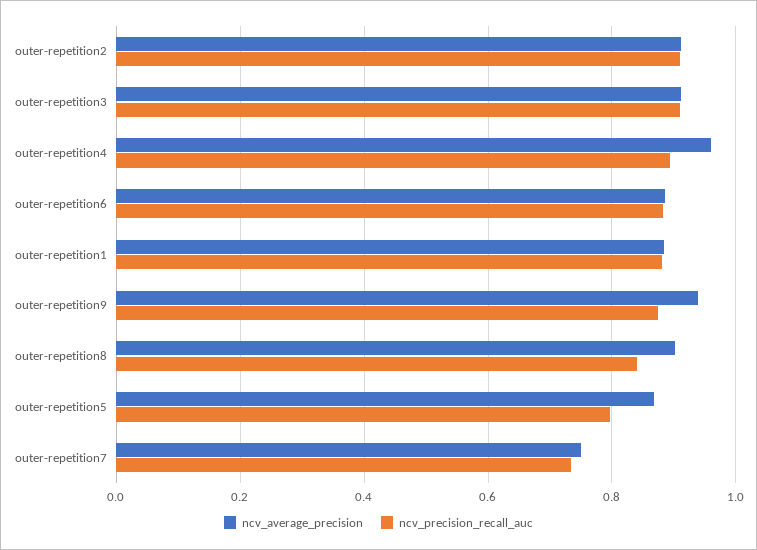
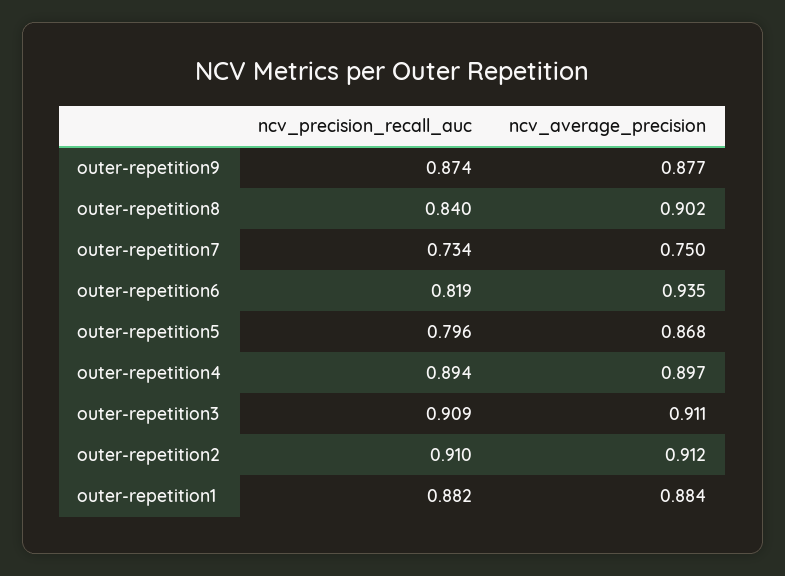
ncv_average_precision, outer-repetition4: 0.96 -> 0.897
ncv_average_precision, outer-repetition6: 0.88 -> 0.935
ncv_precision_recall_auc, outer-repetition6: 0.88 -> 0.819
ncv_average_precision, outer-repetition9: 0.94 -> 0.877

